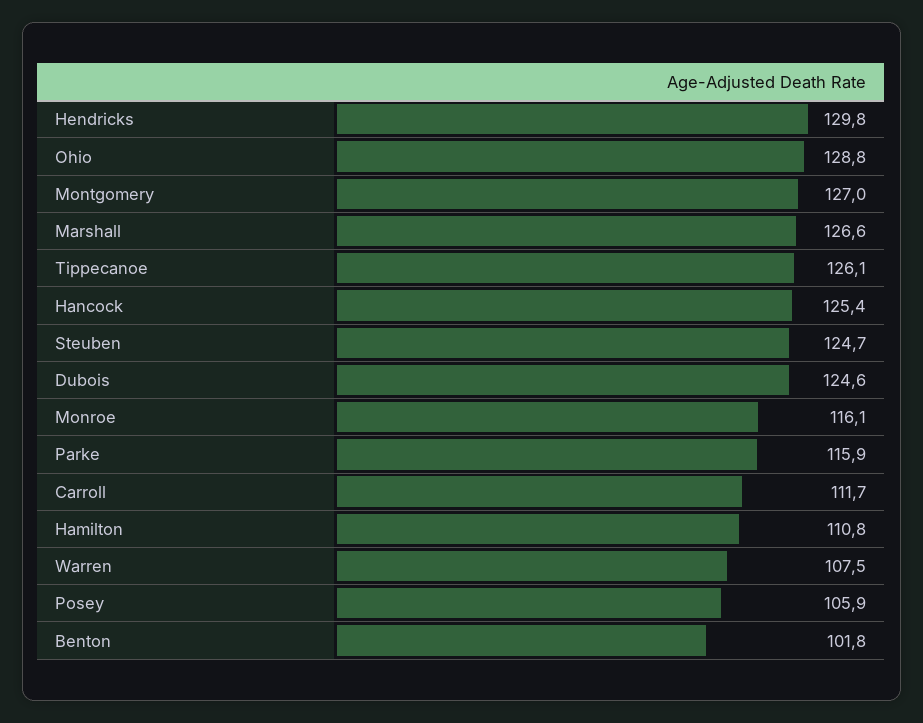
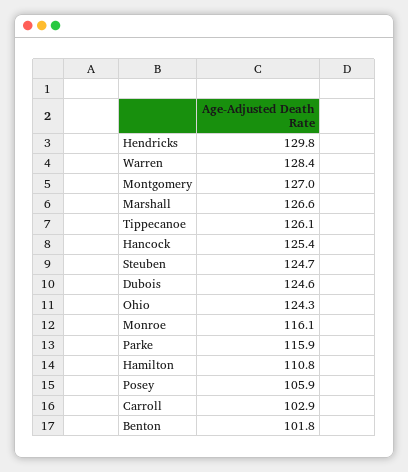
Ohio: 128.8 -> 124.3
Carroll: 111.7 -> 102.9
Warren: 107.5 -> 128.4

